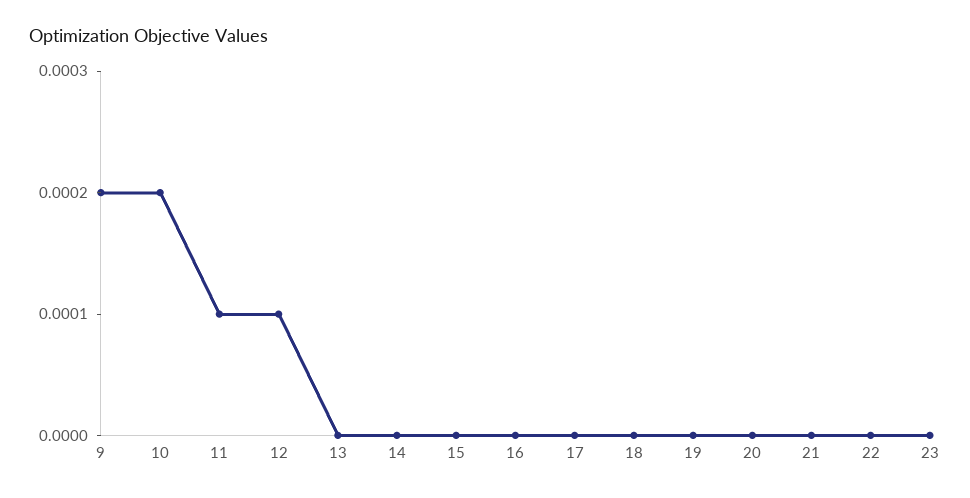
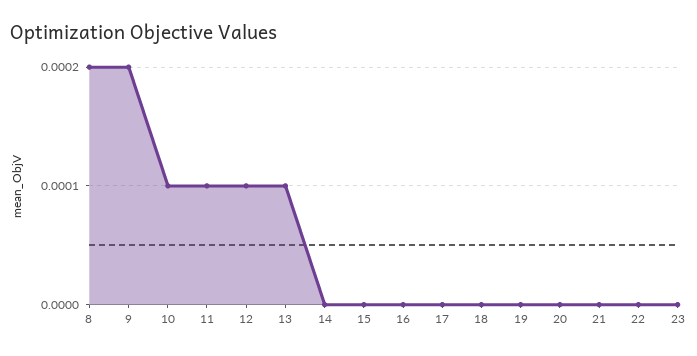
10: 0.0002 -> 0.0001
13: 0 -> 0.0001
8: none -> 0.0002

